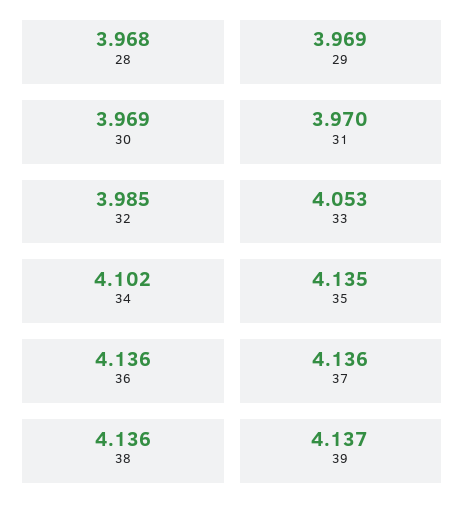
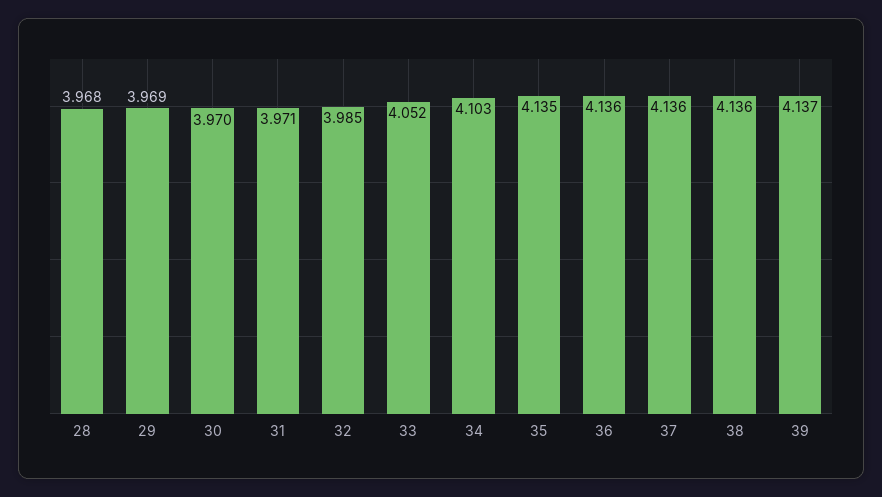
30: 3.969 -> 3.97
31: 3.97 -> 3.971
33: 4.053 -> 4.052
34: 4.102 -> 4.103

